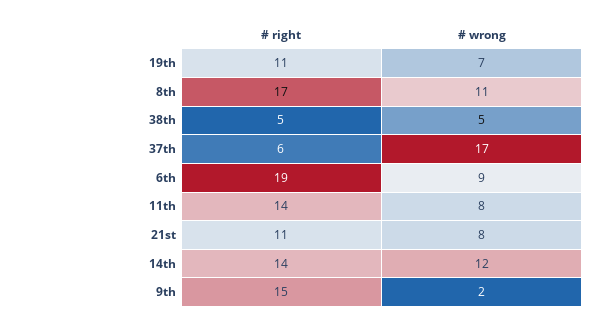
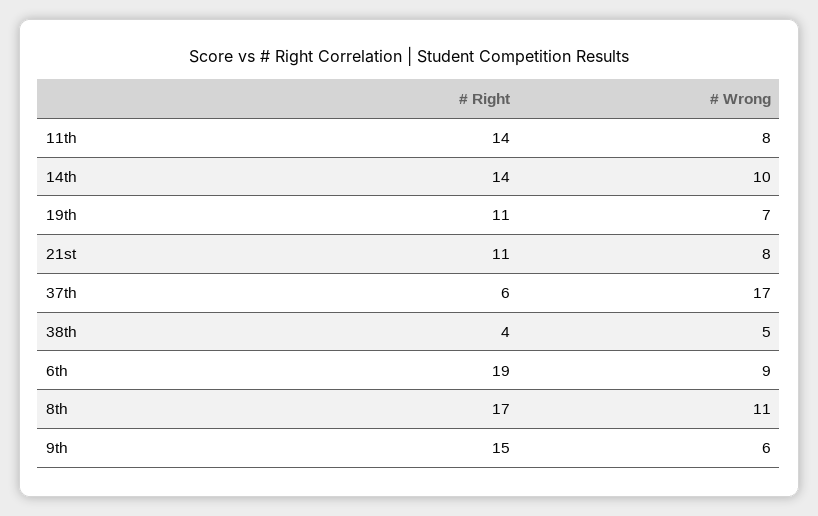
# right, 38th: 5 -> 4
# wrong, 14th: 12 -> 10
# wrong, 9th: 2 -> 6

